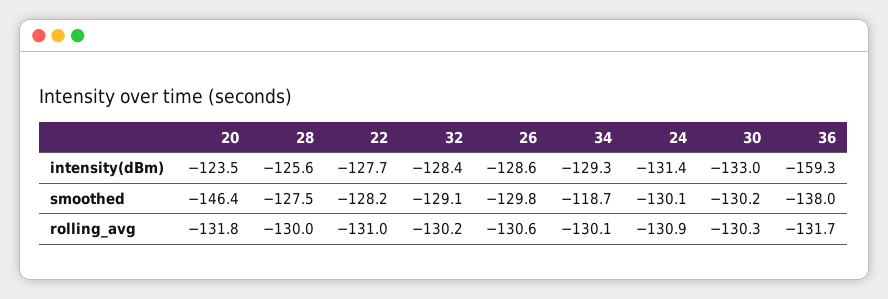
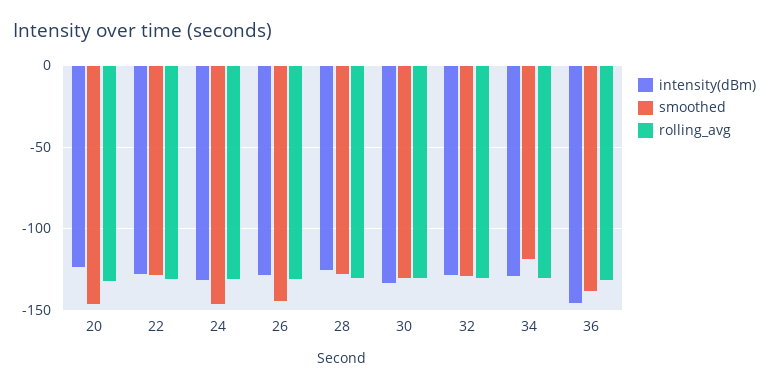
intensity(dBm), 36: -159.3 -> -145
smoothed, 26: -129.8 -> -145
smoothed, 24: -130.1 -> -145

